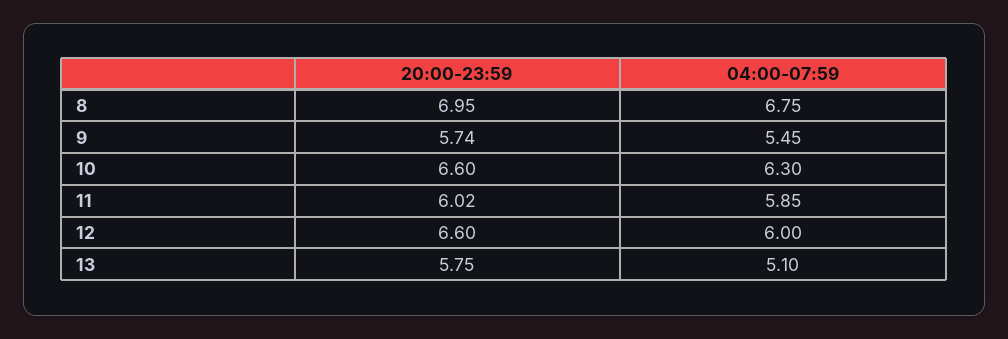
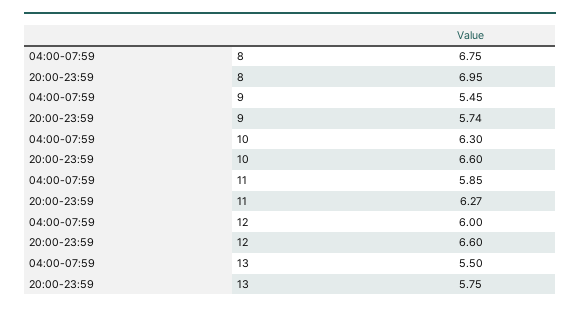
20:00-23:59, 11: 6.02 -> 6.27
04:00-07:59, 13: 5.1 -> 5.5

